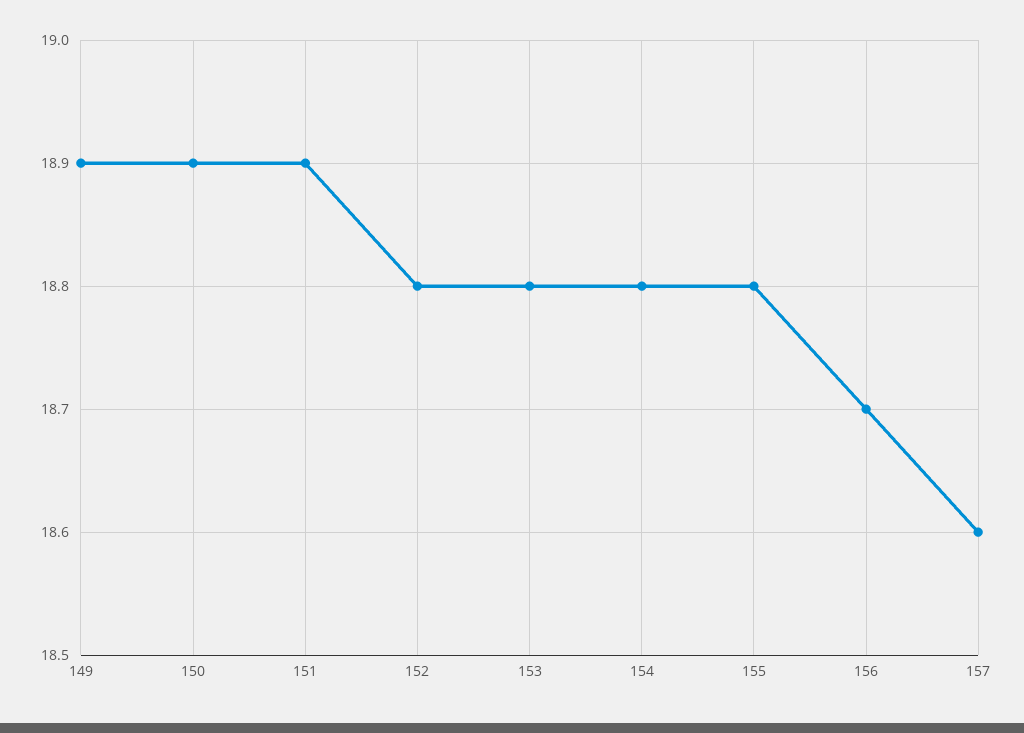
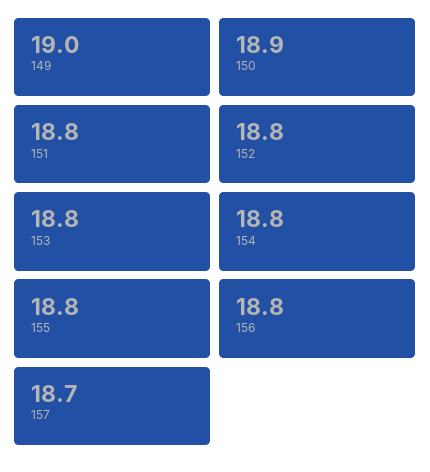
149: 18.9 -> 19
151: 18.9 -> 18.8
156: 18.7 -> 18.8
157: 18.6 -> 18.7

